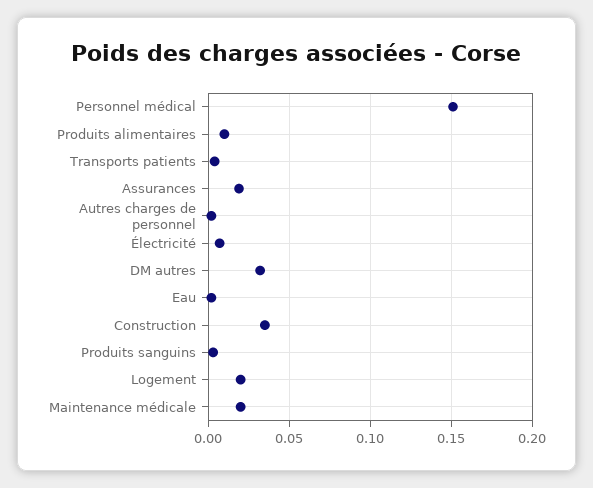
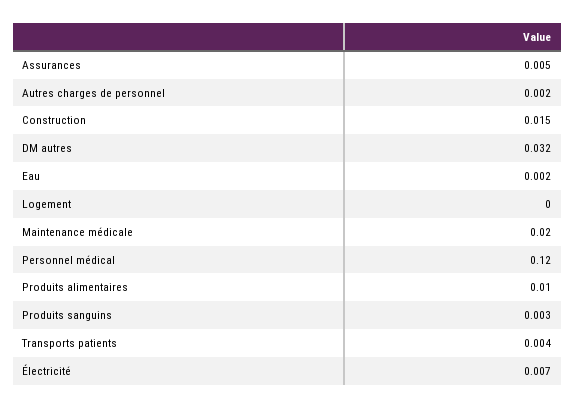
Personnel médical: 0.15 -> 0.12
Assurances: 0.02 -> 0.005
Construction: 0.035 -> 0.015
Logement: 0.02 -> 0

